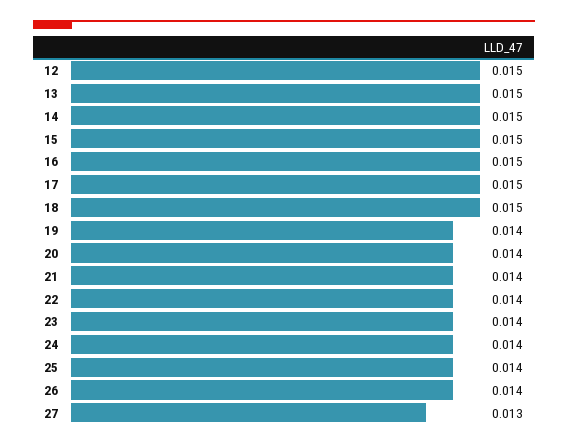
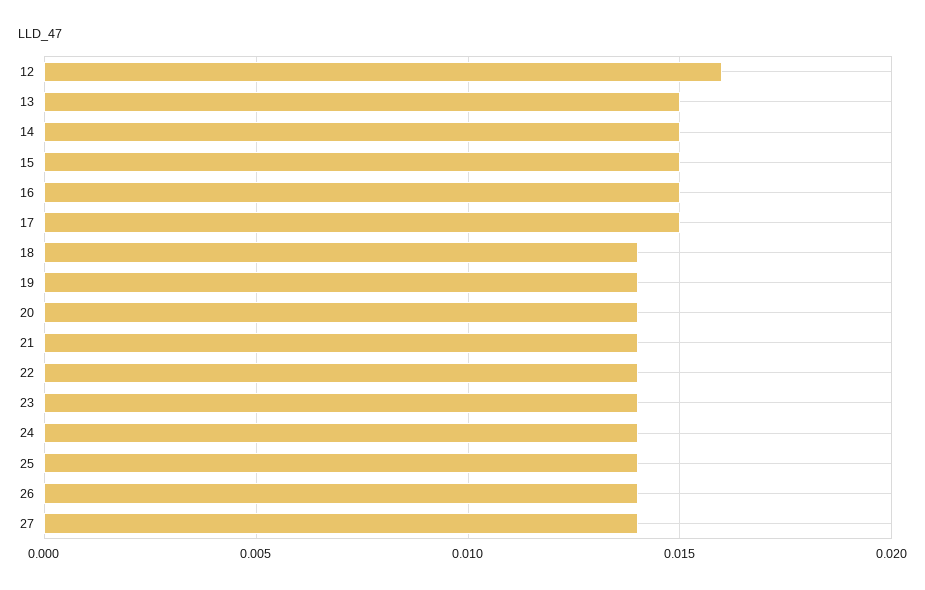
12: 0.015 -> 0.016
18: 0.015 -> 0.014
27: 0.013 -> 0.014

